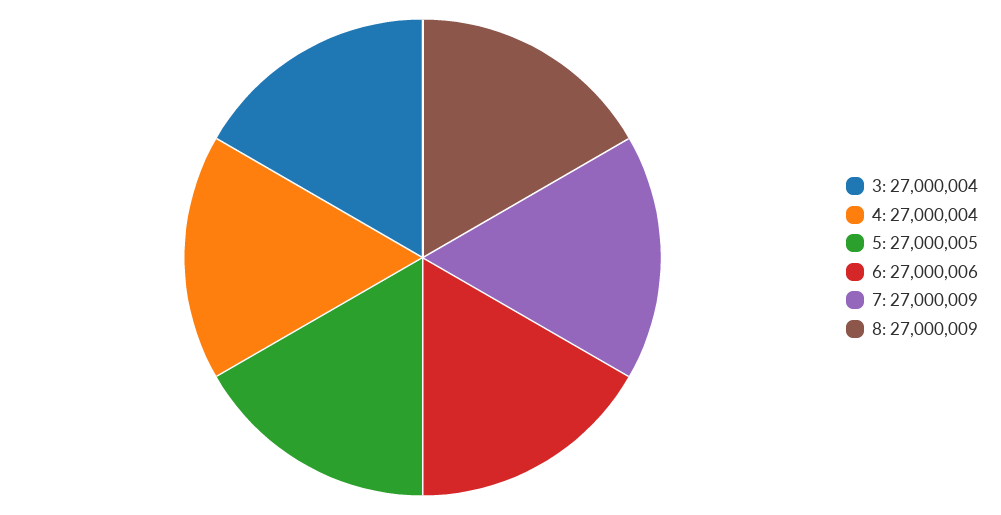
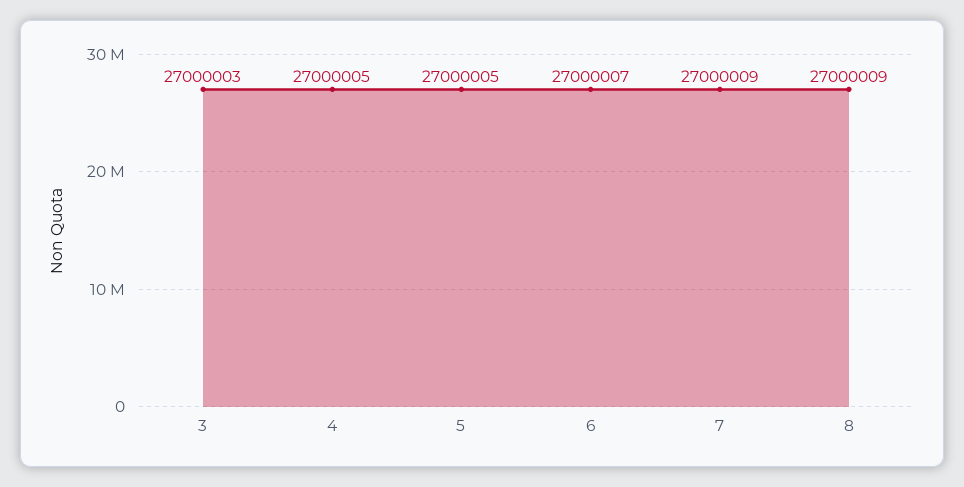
3: 27000004 -> 27000003
4: 27000004 -> 27000005
6: 27000006 -> 27000007

